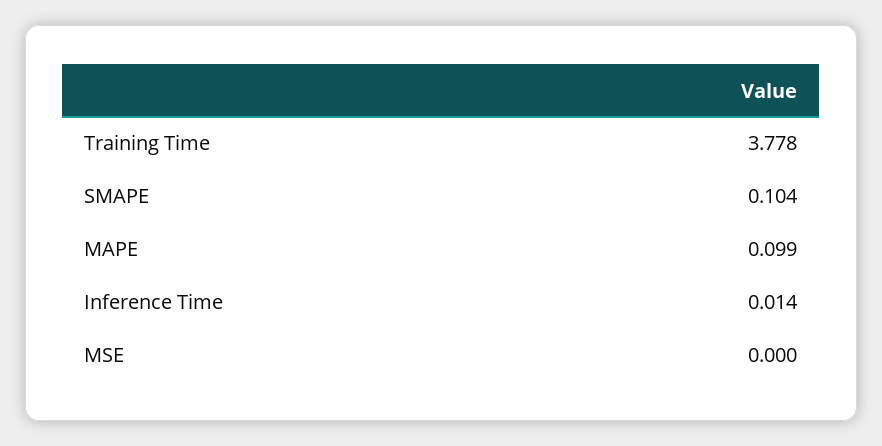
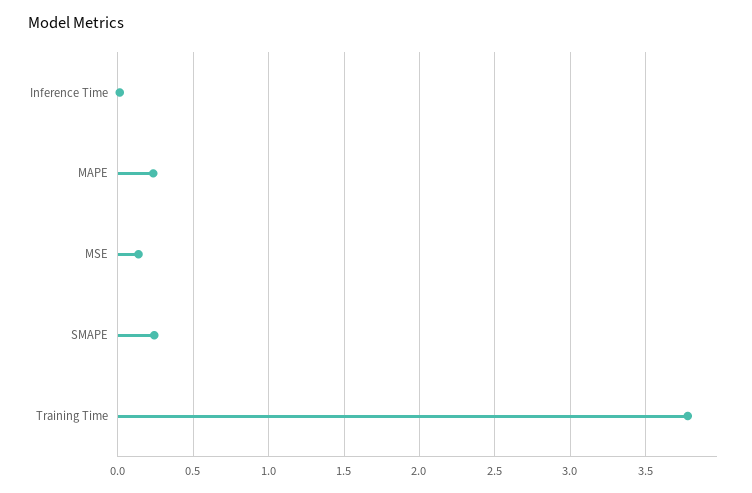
SMAPE: 0.104 -> 0.25
MAPE: 0.099 -> 0.25
MSE: 0 -> 0.15

